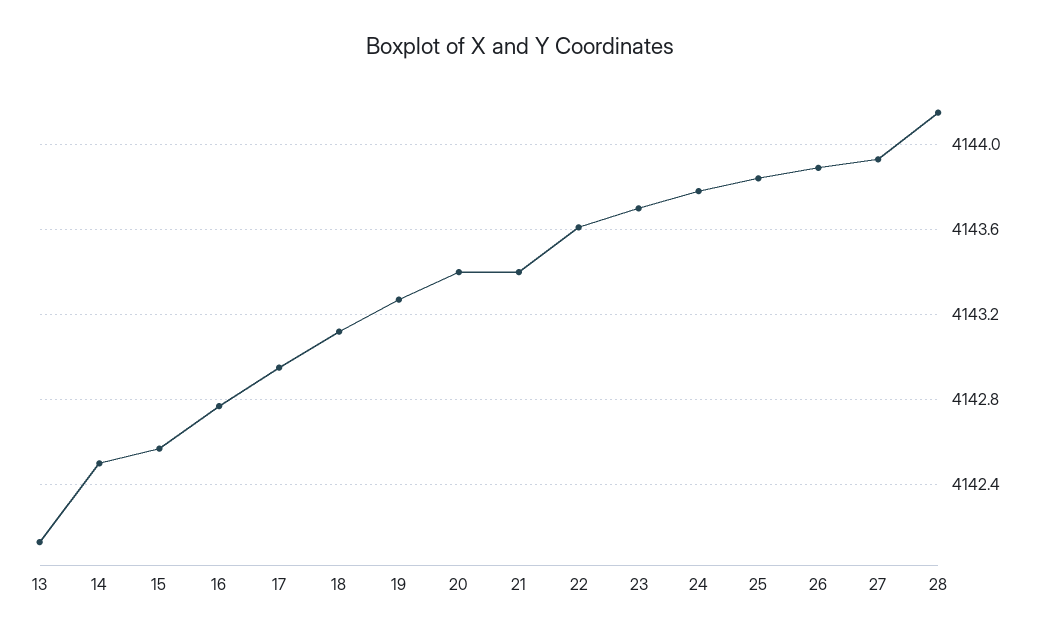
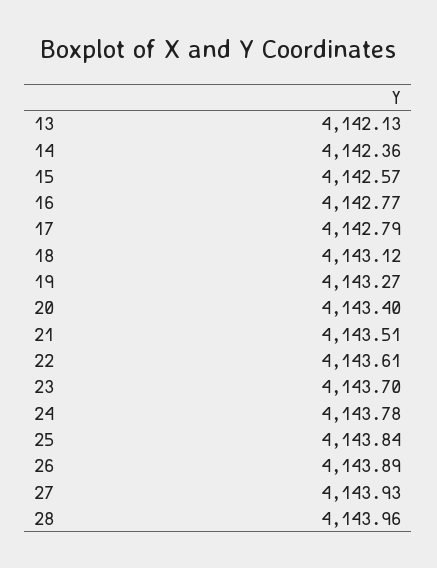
14: 4142.5 -> 4142.36
17: 4142.95 -> 4142.79
21: 4143.4 -> 4143.51
28: 4144.15 -> 4143.96

